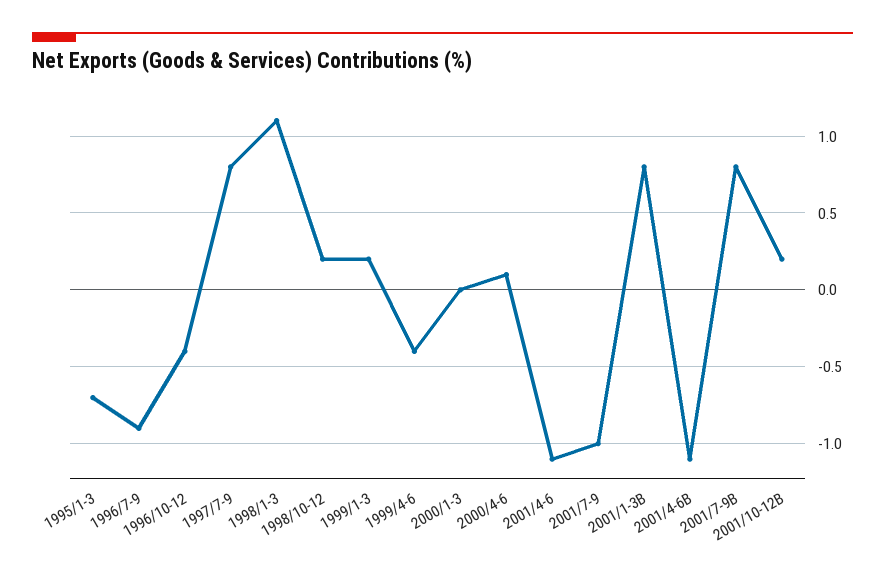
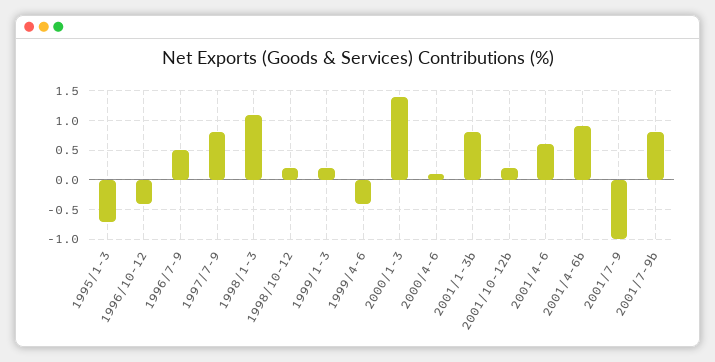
1996/7-9: -0.9 -> 0.5
2000/1-3: 0 -> 1.5
2001/4-6: -1.1 -> 0.5
2001/4-6B: -1.1 -> 1

